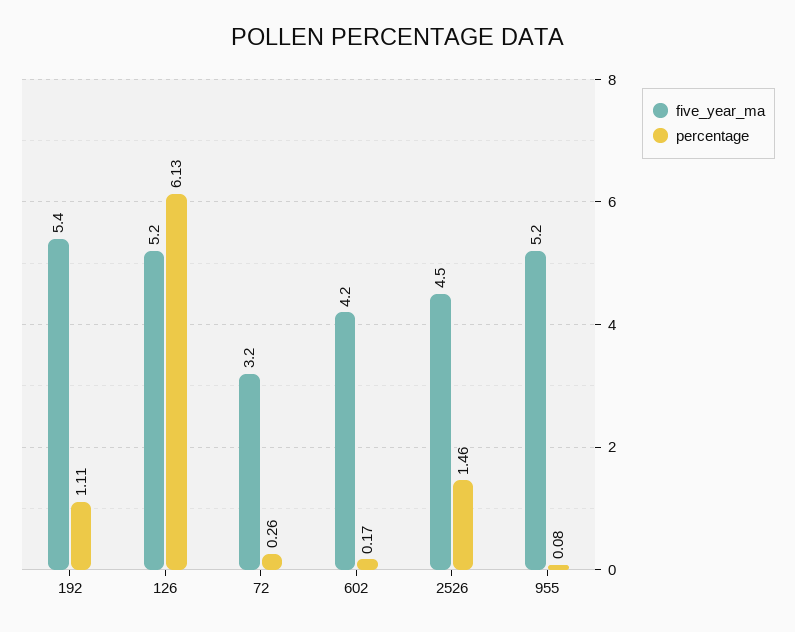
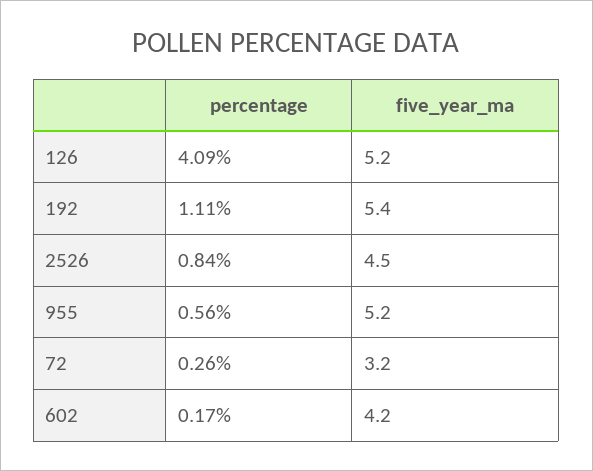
percentage, 126: 6.13 -> 4.09
percentage, 2526: 1.46 -> 0.84
percentage, 955: 0.08 -> 0.56

